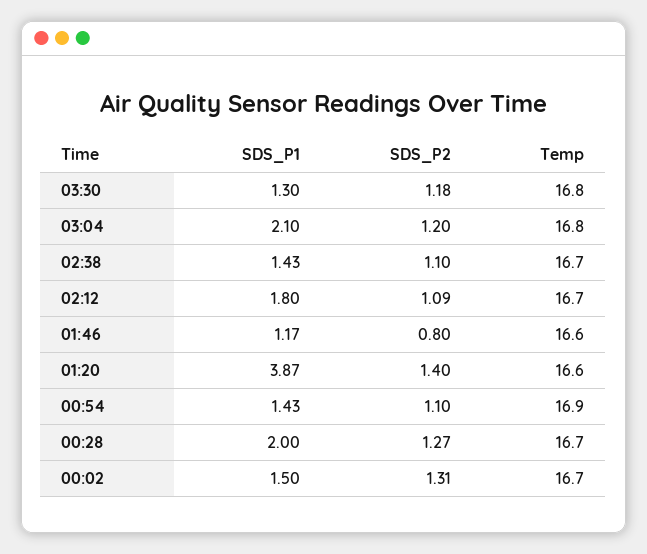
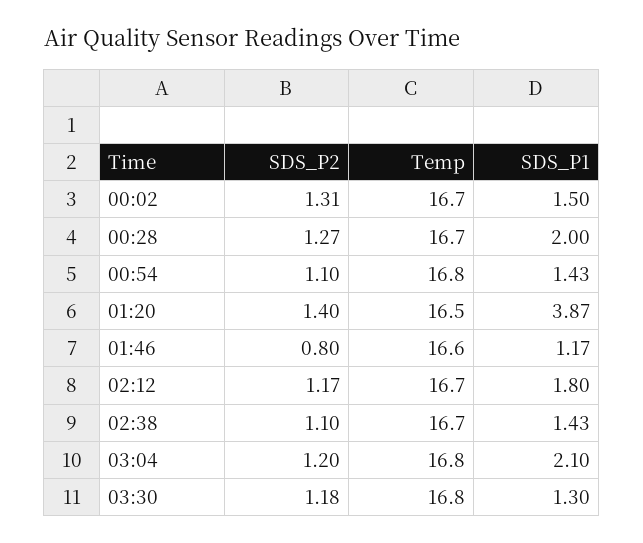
SDS_P2, 02:12: 1.09 -> 1.17
Temp, 01:20: 16.6 -> 16.5
Temp, 00:54: 16.9 -> 16.8

